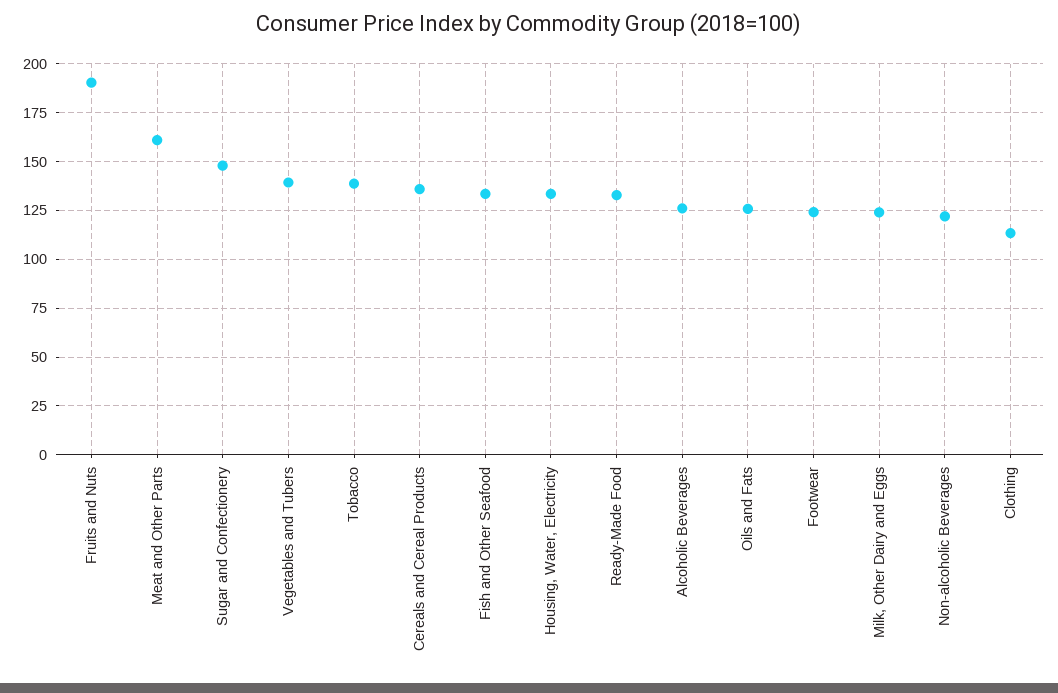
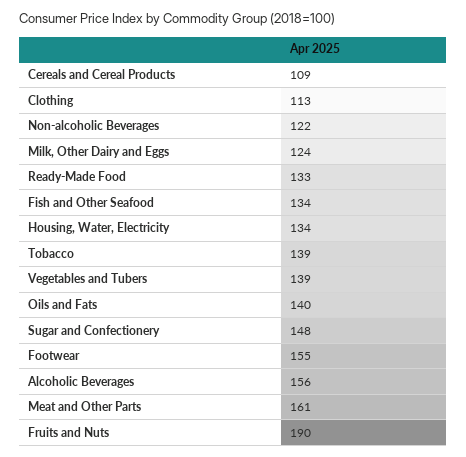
Cereals and Cereal Products: 135 -> 109
Alcoholic Beverages: 125 -> 156
Oils and Fats: 125 -> 140
Footwear: 125 -> 155

